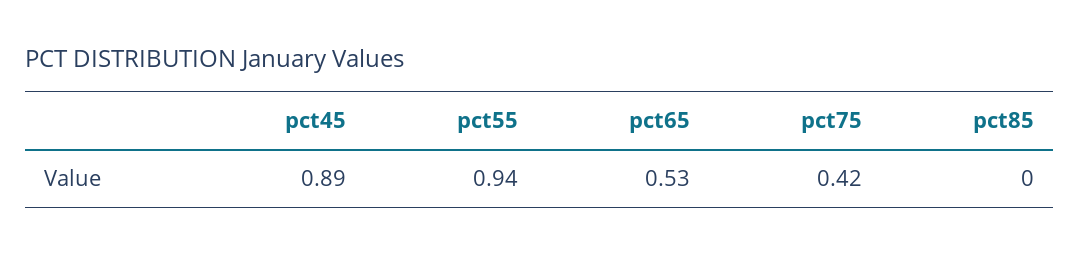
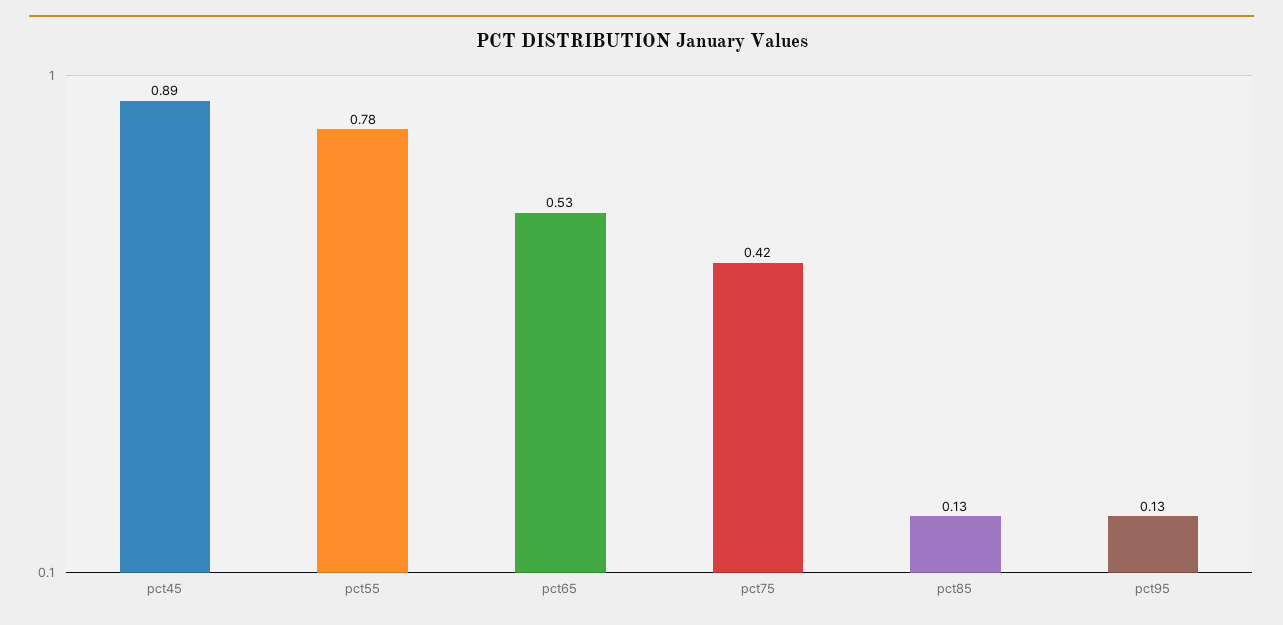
pct55: 0.94 -> 0.78
pct85: 0 -> 0.13
pct95: none -> 0.13

